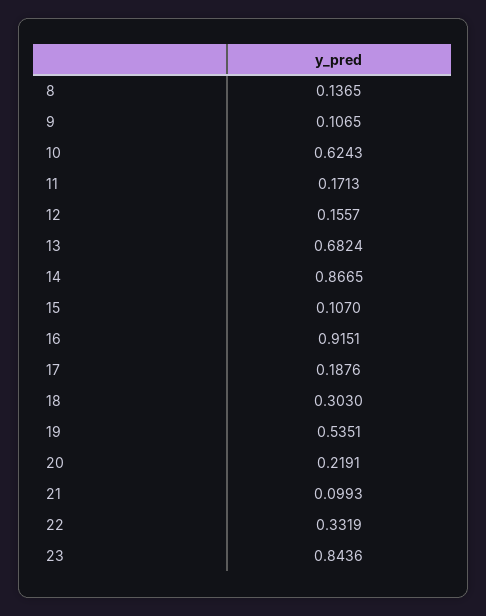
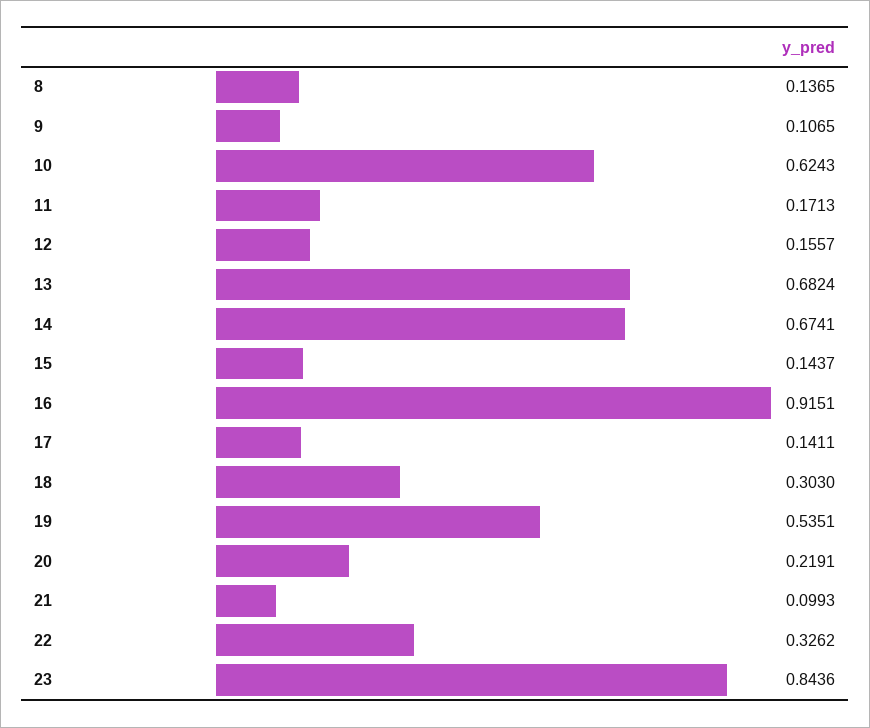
14: 0.8665 -> 0.6741
15: 0.107 -> 0.1437
17: 0.1876 -> 0.1411
22: 0.3319 -> 0.3262

